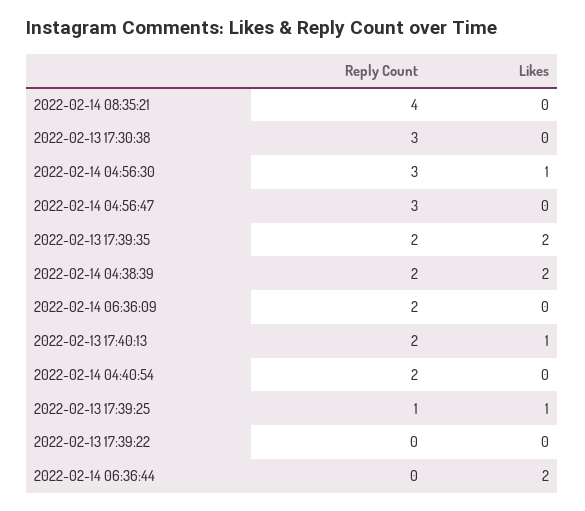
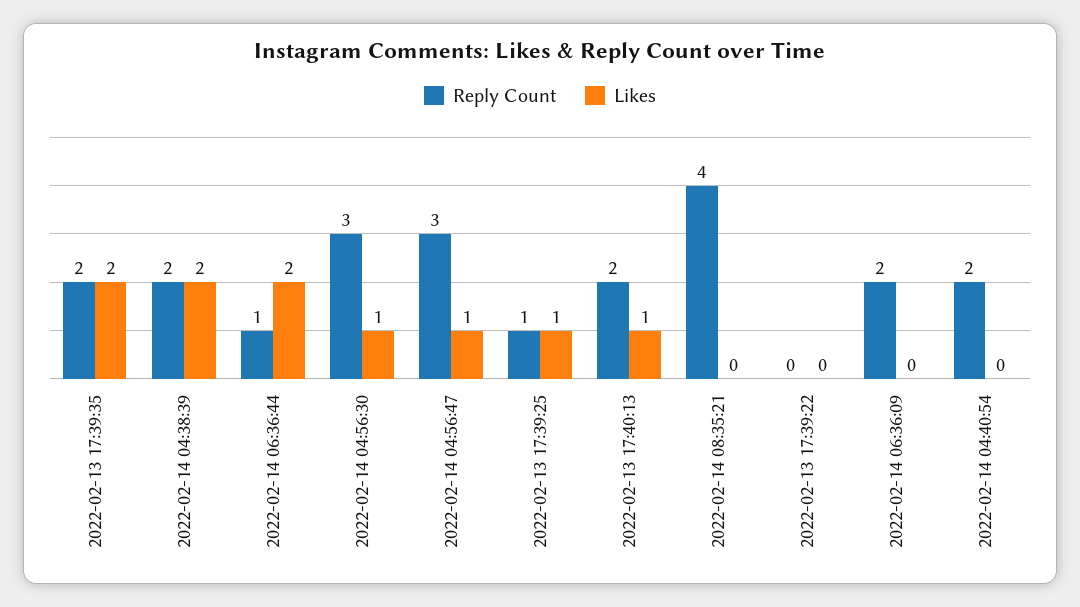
Reply Count, 2022-02-13 17:30:38: 3 -> none
Likes, 2022-02-13 17:30:38: 0 -> none
Likes, 2022-02-14 04:56:47: 0 -> 1
Reply Count, 2022-02-14 06:36:44: 0 -> 1

